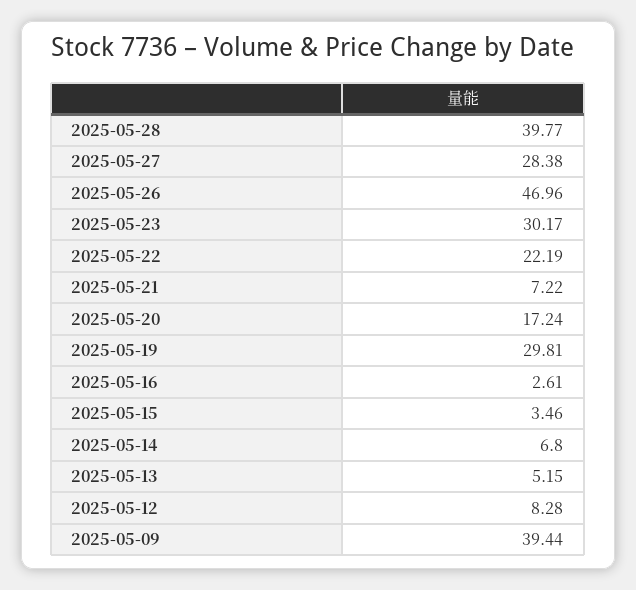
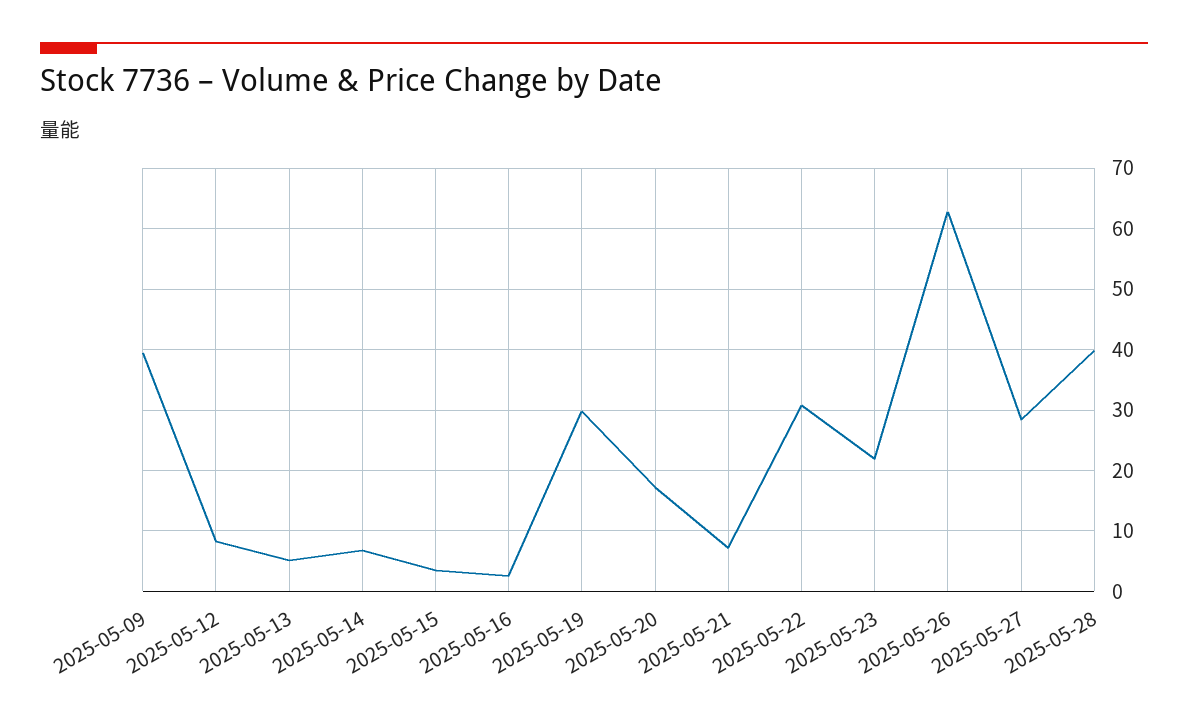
2025-05-26: 46.96 -> 63
2025-05-23: 30.17 -> 22
2025-05-22: 22.19 -> 31

